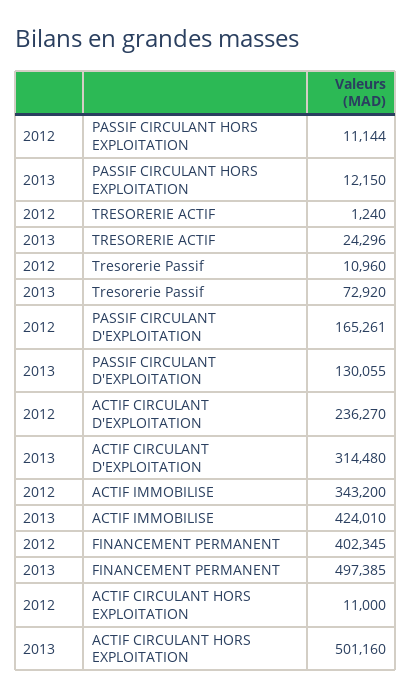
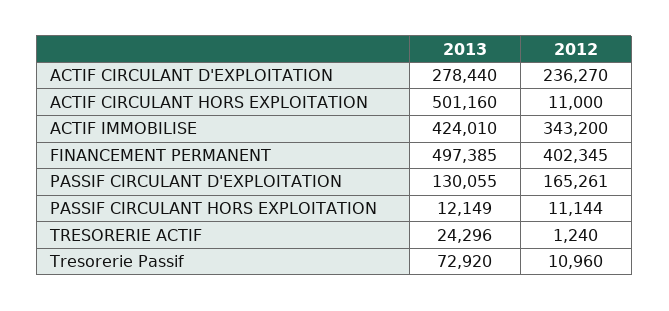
2013, PASSIF CIRCULANT HORS EXPLOITATION: 12150 -> 12149
2013, ACTIF CIRCULANT D'EXPLOITATION: 314480 -> 278440

